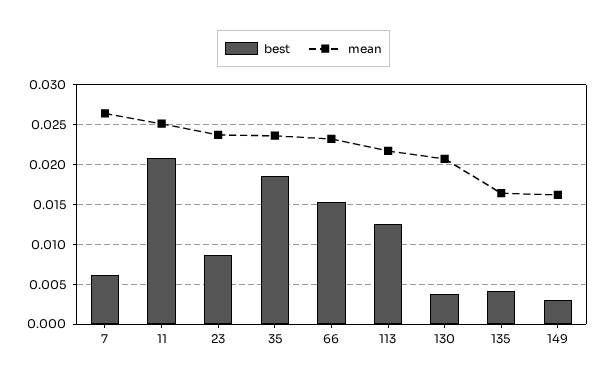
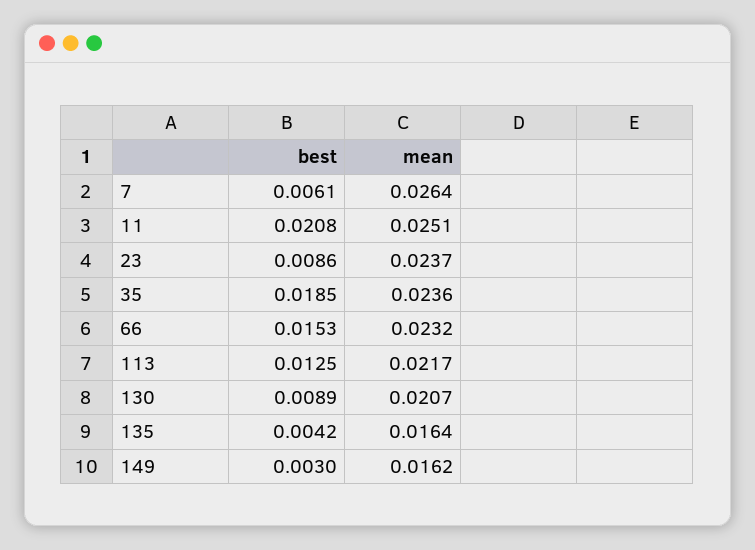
best, 130: 0.004 -> 0.0089

